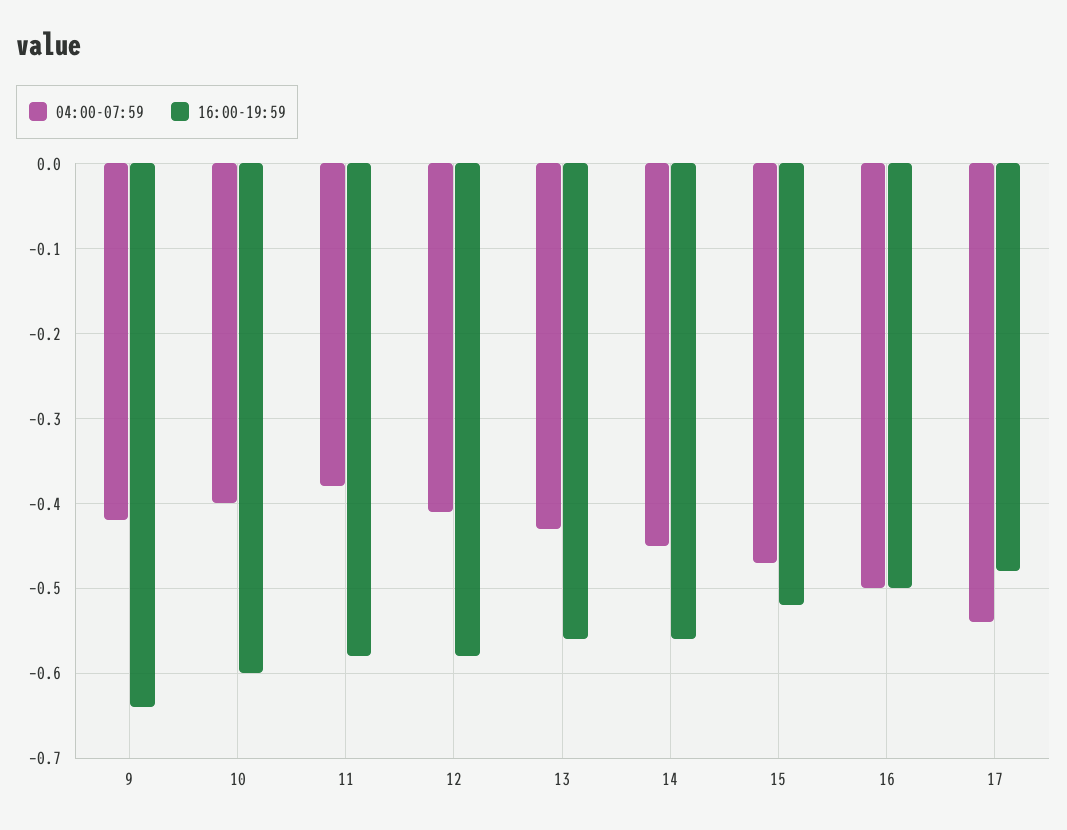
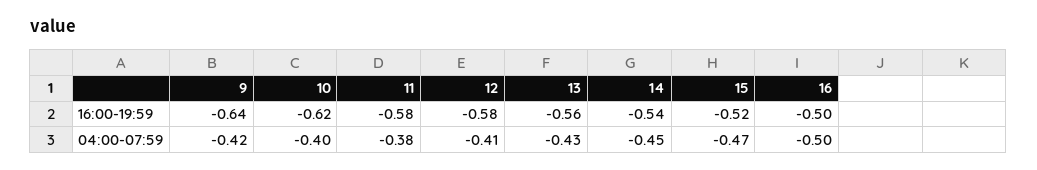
16:00-19:59, 10: -0.6 -> -0.62
16:00-19:59, 14: -0.56 -> -0.54
04:00-07:59, 17: -0.54 -> none
16:00-19:59, 17: -0.48 -> none

